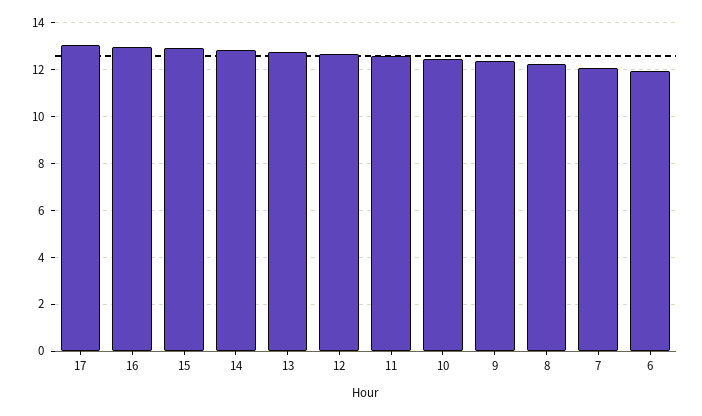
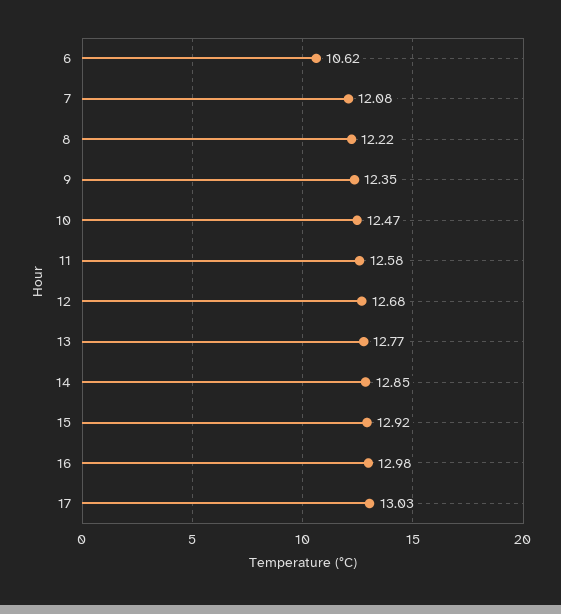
6: 12 -> 10.62

